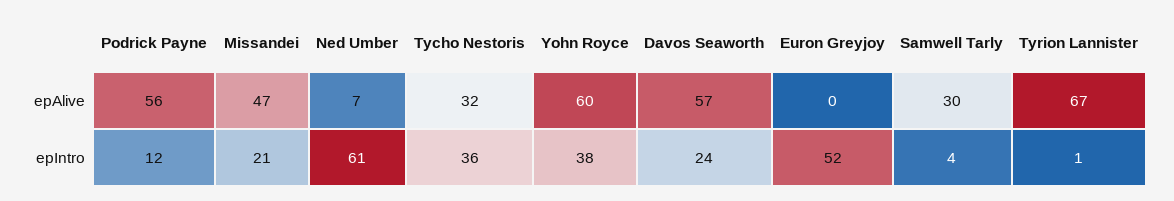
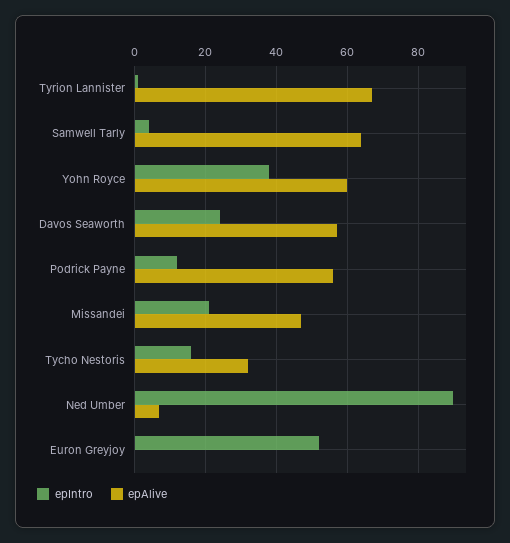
epAlive, Samwell Tarly: 30 -> 65
epIntro, Ned Umber: 61 -> 90
epIntro, Tycho Nestoris: 36 -> 15

